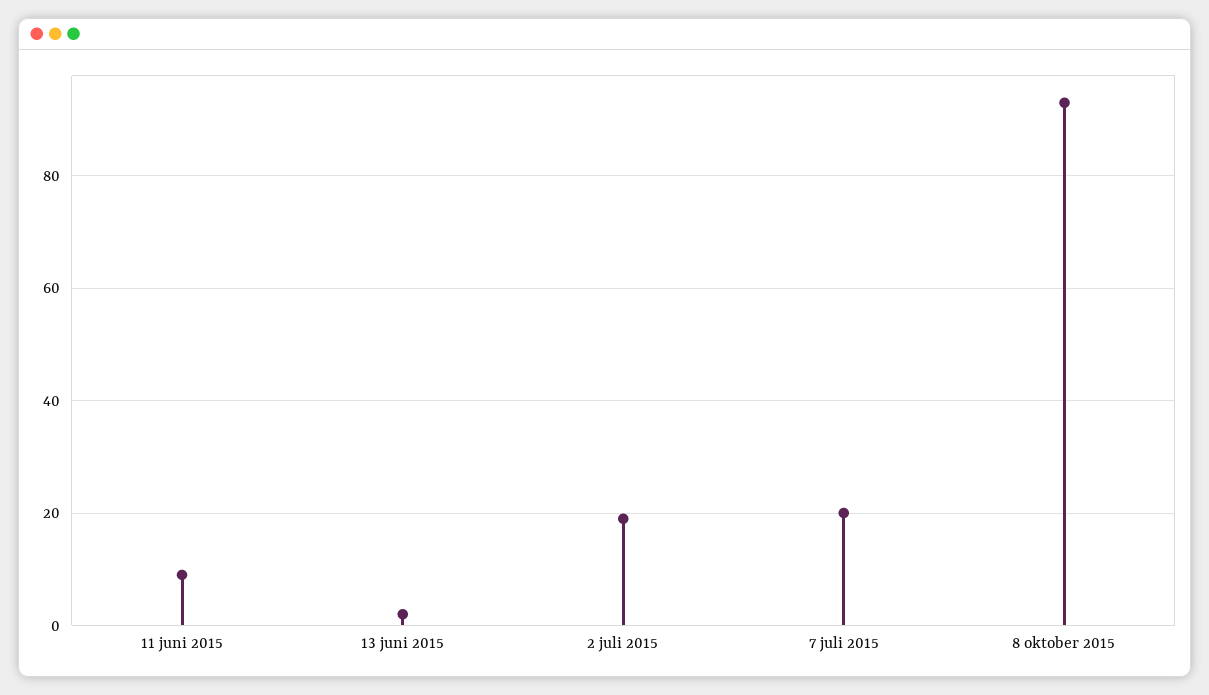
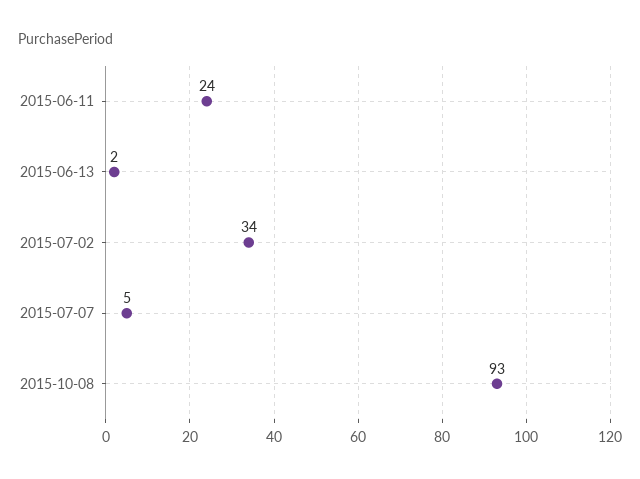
11 juni 2015: 10 -> 24
2 juli 2015: 20 -> 34
7 juli 2015: 20 -> 5

